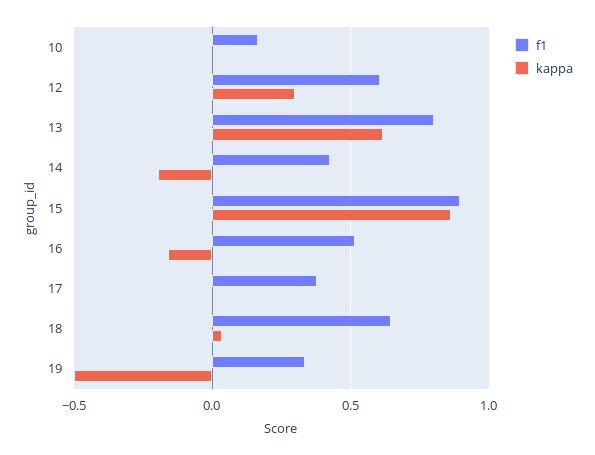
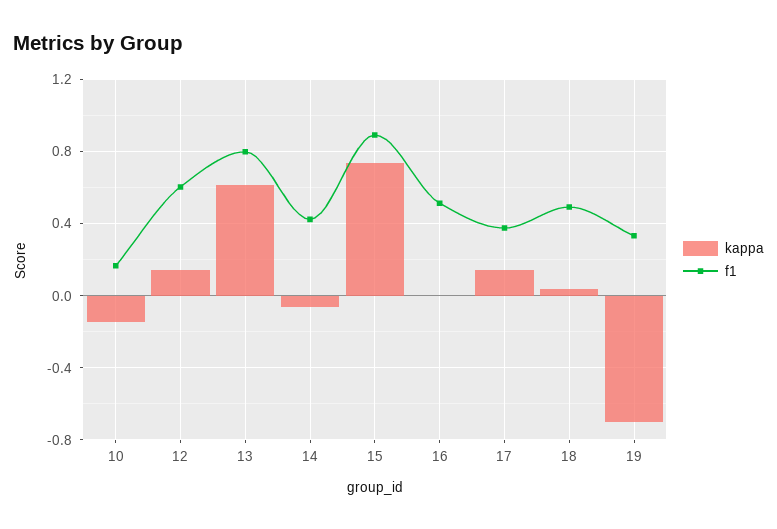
kappa, 10: 0 -> -0.15
kappa, 12: 0.3 -> 0.15
kappa, 14: -0.2 -> -0.05
kappa, 15: 0.85 -> 0.75
kappa, 16: -0.15 -> 0
kappa, 17: 0 -> 0.15
f1, 18: 0.65 -> 0.5
kappa, 19: -0.5 -> -0.7

